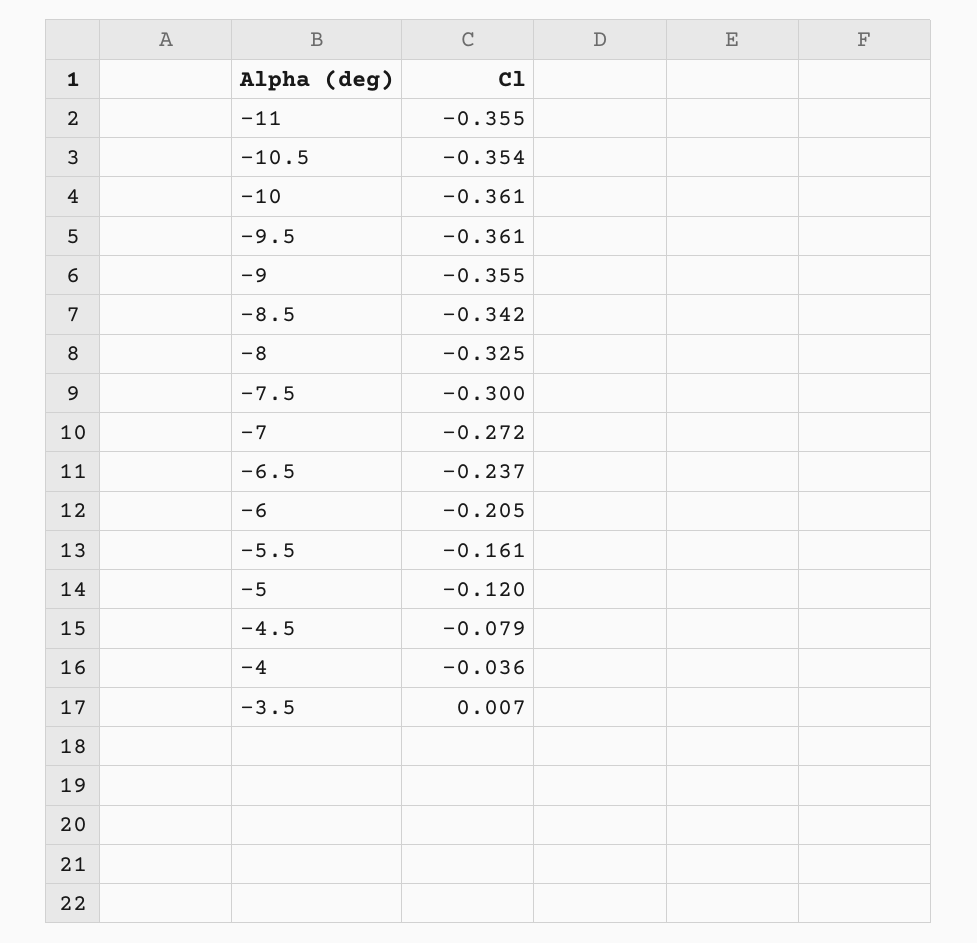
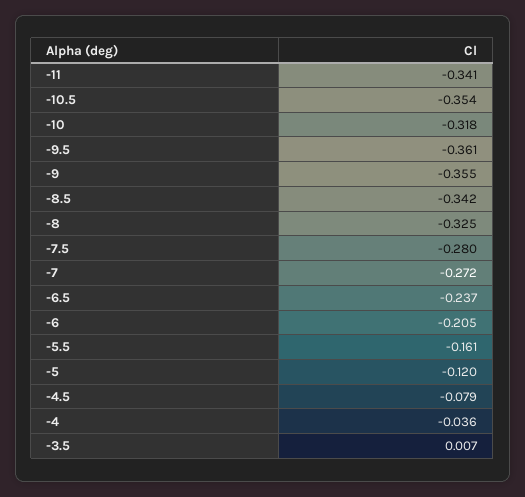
-11: -0.355 -> -0.341
-10: -0.361 -> -0.318
-7.5: -0.3 -> -0.28

